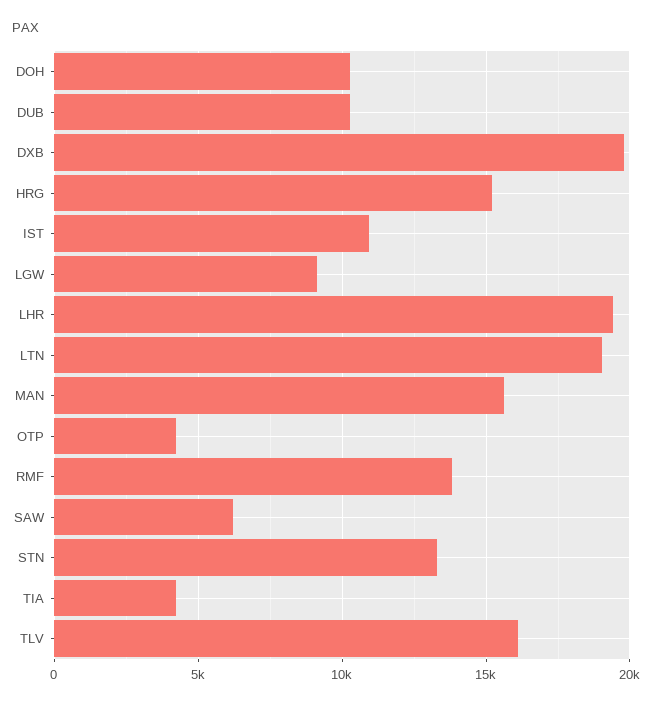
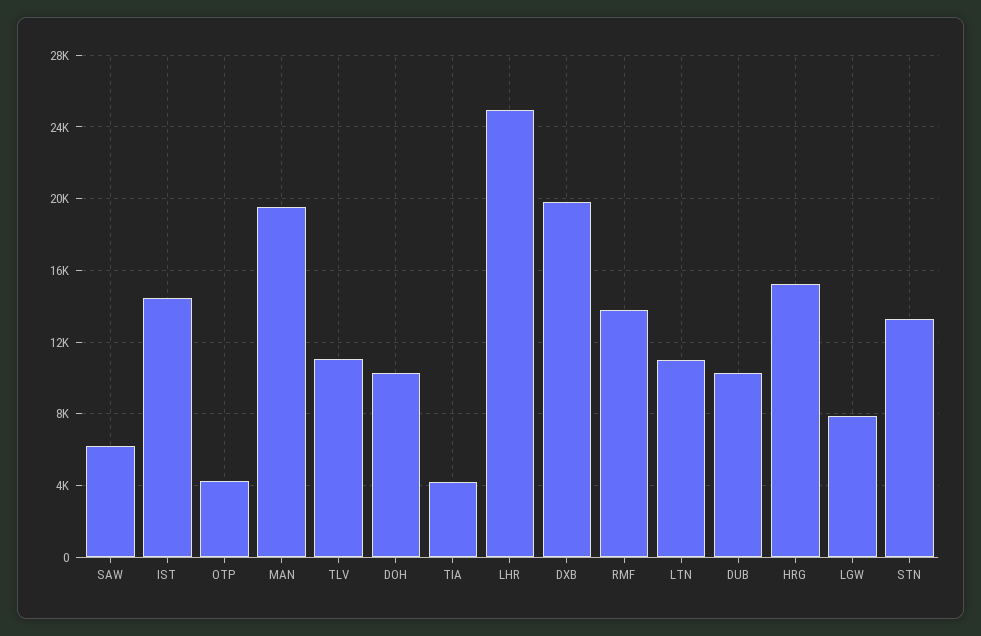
IST: 11000 -> 14500
LGW: 9000 -> 8000
LHR: 19500 -> 25000
LTN: 19000 -> 11000
MAN: 15500 -> 19500
TLV: 16000 -> 11000

